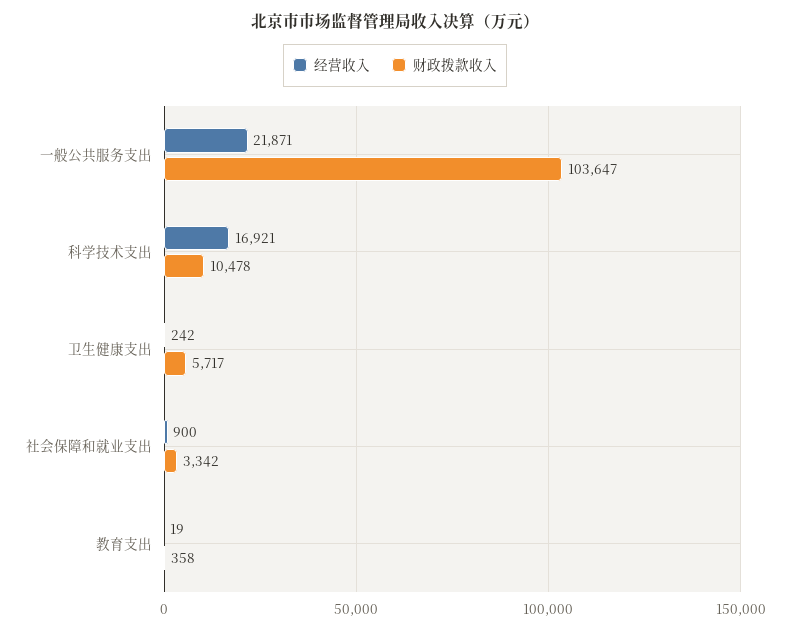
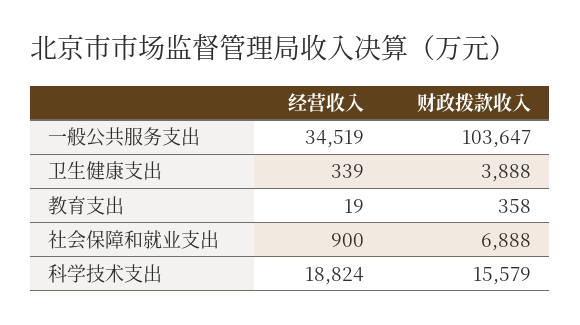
经营收入, 一般公共服务支出: 21871 -> 34519
经营收入, 科学技术支出: 16921 -> 18824
财政拨款收入, 科学技术支出: 10478 -> 15579
经营收入, 卫生健康支出: 242 -> 339
财政拨款收入, 卫生健康支出: 5717 -> 3888
财政拨款收入, 社会保障和就业支出: 3342 -> 6888

